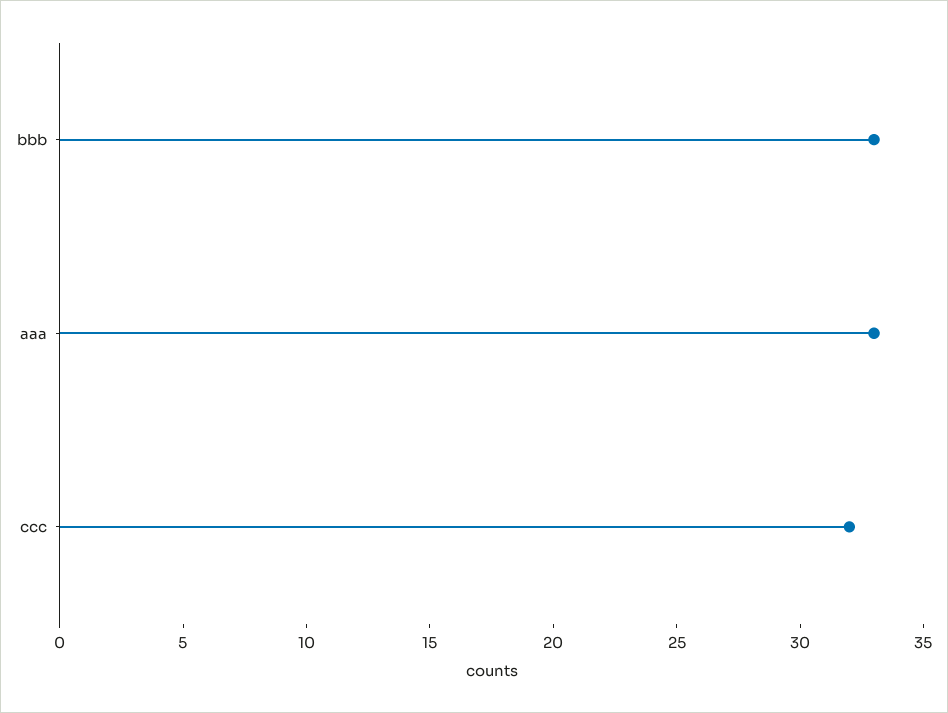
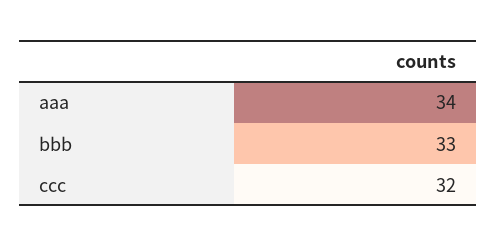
aaa: 33 -> 34

